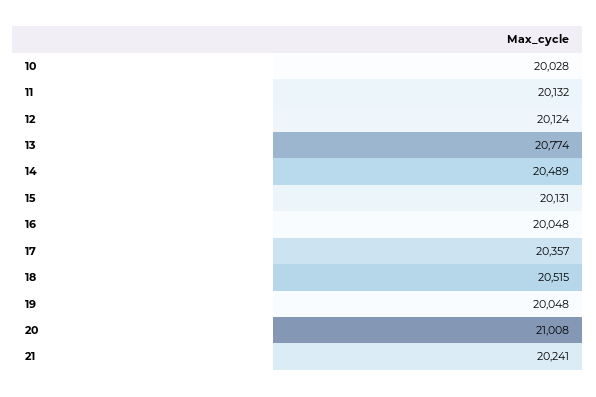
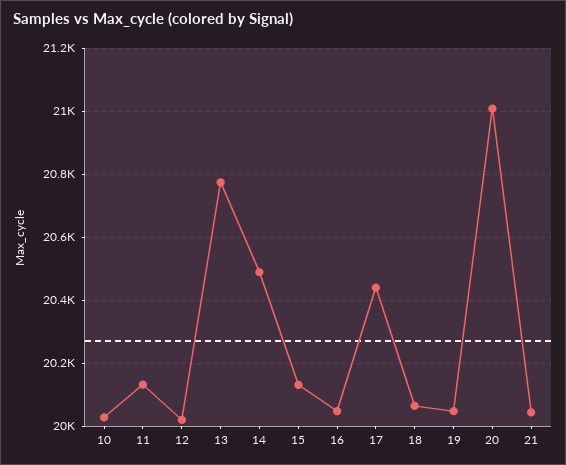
12: 20124 -> 20020
17: 20357 -> 20440
18: 20515 -> 20060
21: 20241 -> 20040

